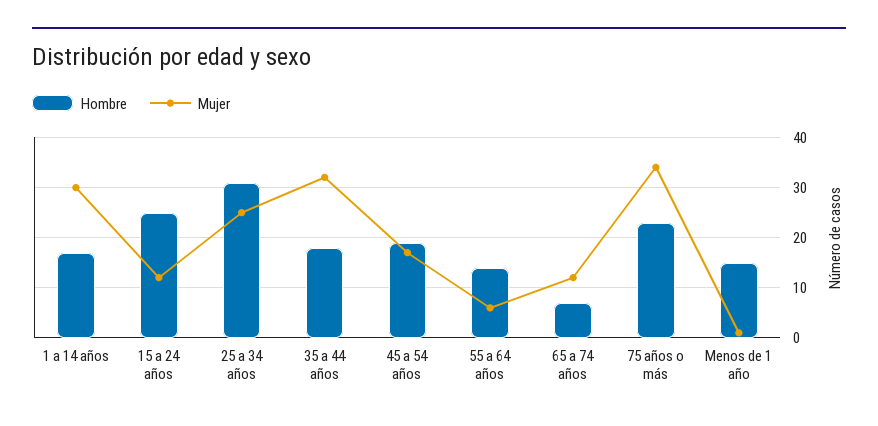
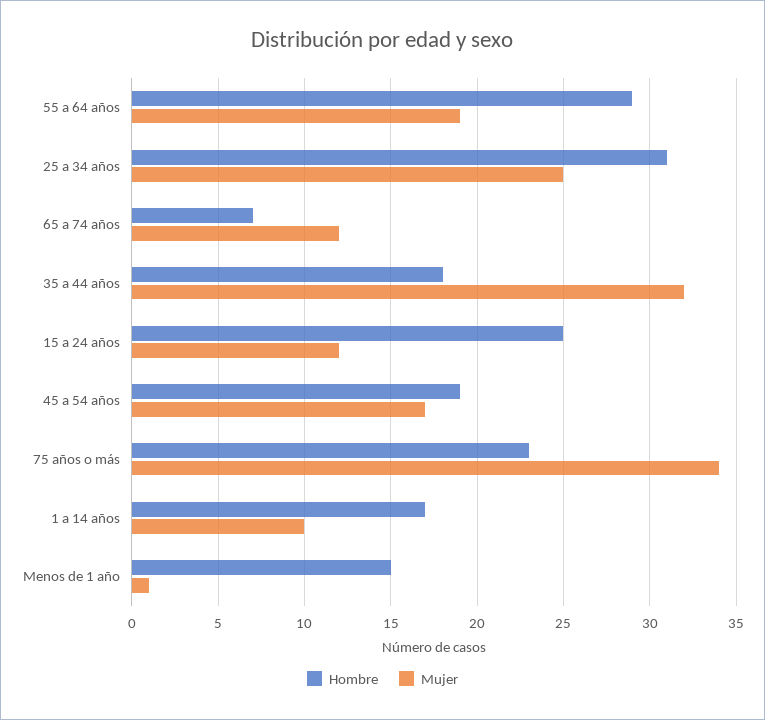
Mujer, 1 a 14 años: 30 -> 10
Hombre, 55 a 64 años: 15 -> 29
Mujer, 55 a 64 años: 5 -> 19

